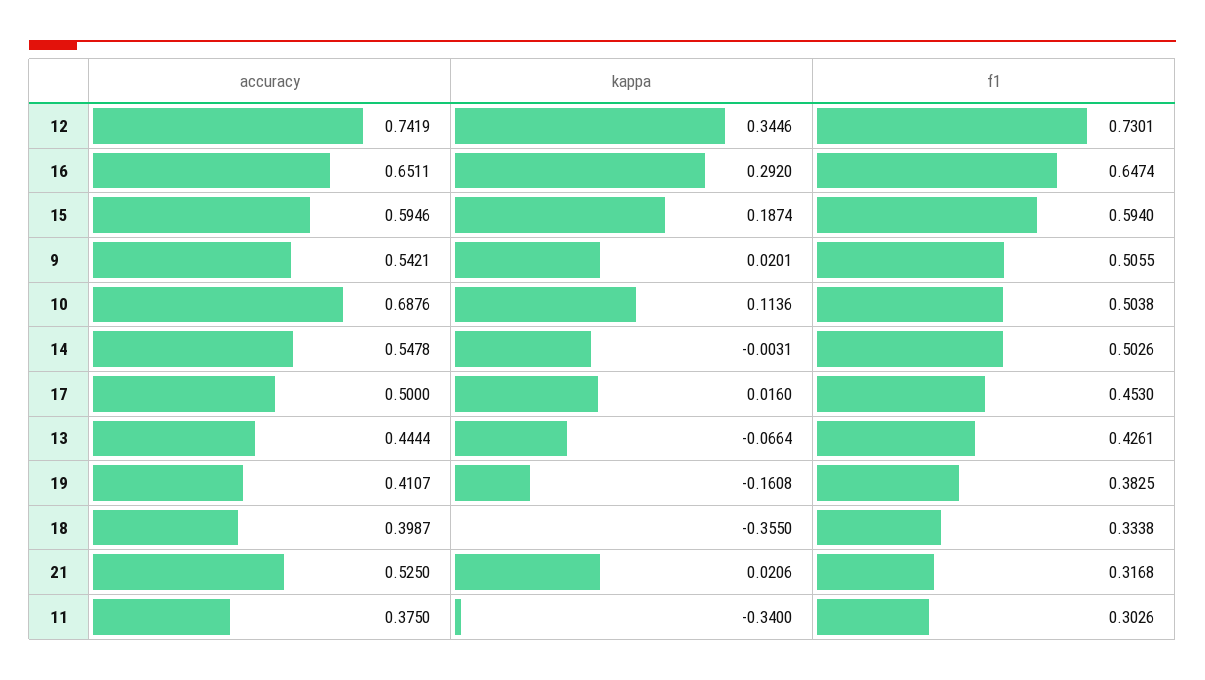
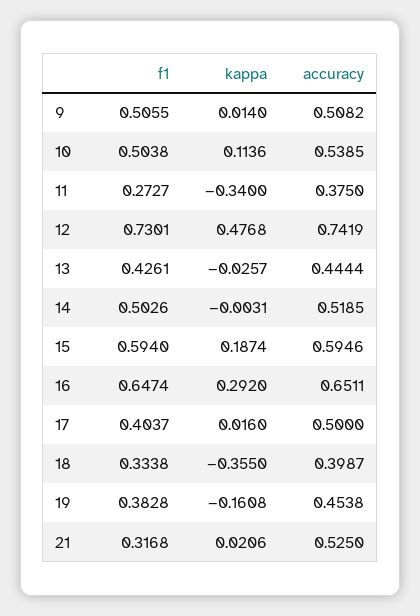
kappa, 12: 0.3446 -> 0.4768
accuracy, 9: 0.5421 -> 0.5082
kappa, 9: 0.0201 -> 0.014
accuracy, 10: 0.6876 -> 0.5385
accuracy, 14: 0.5478 -> 0.5185
f1, 17: 0.453 -> 0.4037
kappa, 13: -0.0664 -> -0.0257
accuracy, 19: 0.4107 -> 0.4538
f1, 19: 0.3825 -> 0.3828
f1, 11: 0.3026 -> 0.2727

